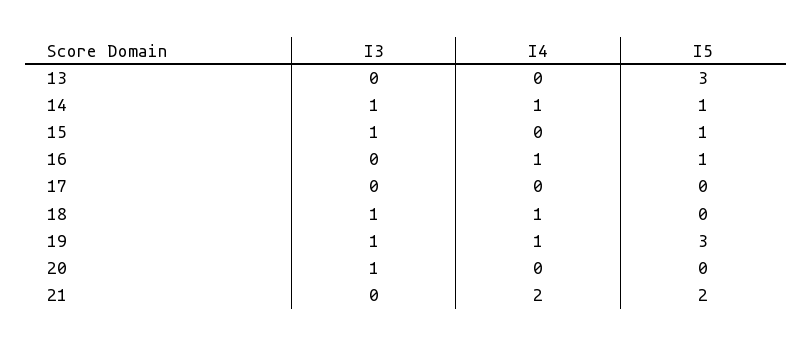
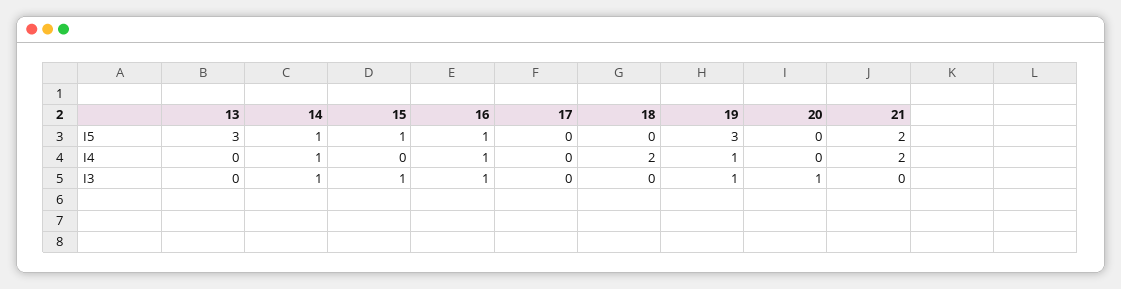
I3, 16: 0 -> 1
I3, 18: 1 -> 0
I4, 18: 1 -> 2

